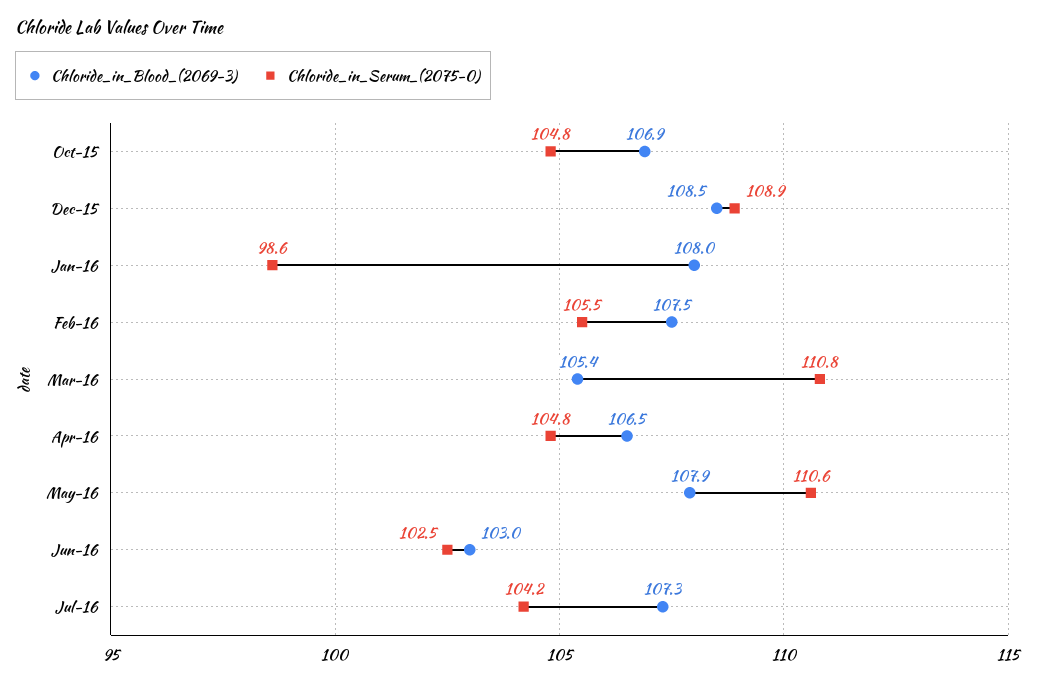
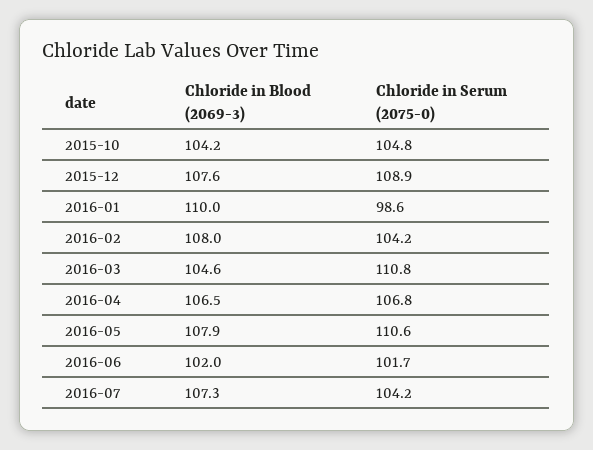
Chloride_in_Blood_(2069-3), Oct-15: 106.9 -> 104.2
Chloride_in_Blood_(2069-3), Dec-15: 108.5 -> 107.6
Chloride_in_Blood_(2069-3), Jan-16: 108 -> 110
Chloride_in_Blood_(2069-3), Feb-16: 107.5 -> 108
Chloride_in_Serum_(2075-0), Feb-16: 105.5 -> 104.2
Chloride_in_Blood_(2069-3), Mar-16: 105.4 -> 104.6
Chloride_in_Serum_(2075-0), Apr-16: 104.8 -> 106.8
Chloride_in_Blood_(2069-3), Jun-16: 103 -> 102
Chloride_in_Serum_(2075-0), Jun-16: 102.5 -> 101.7

